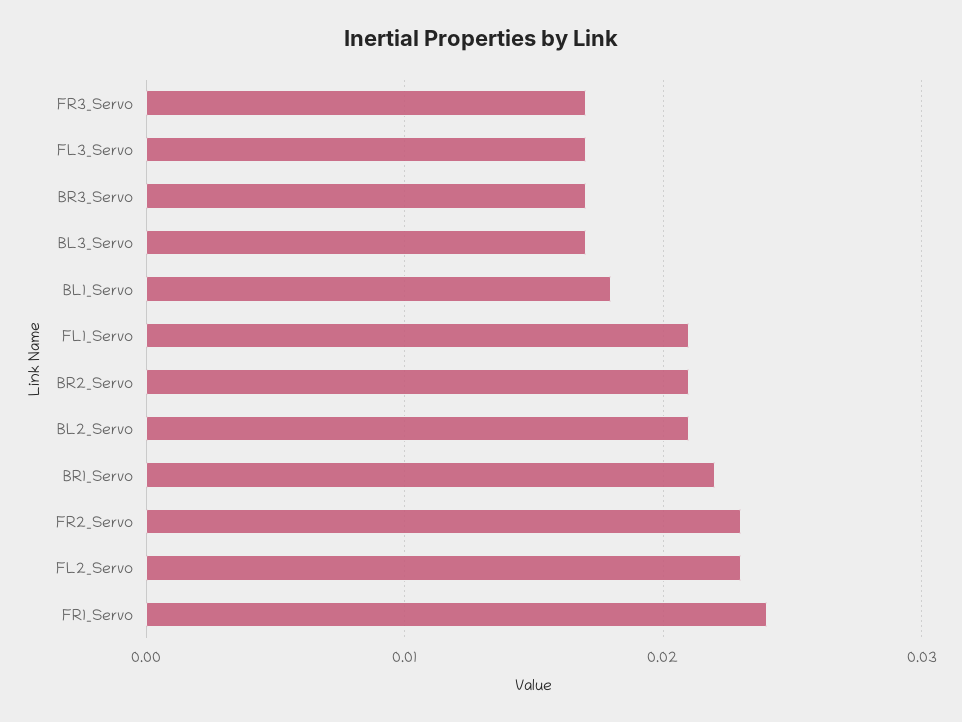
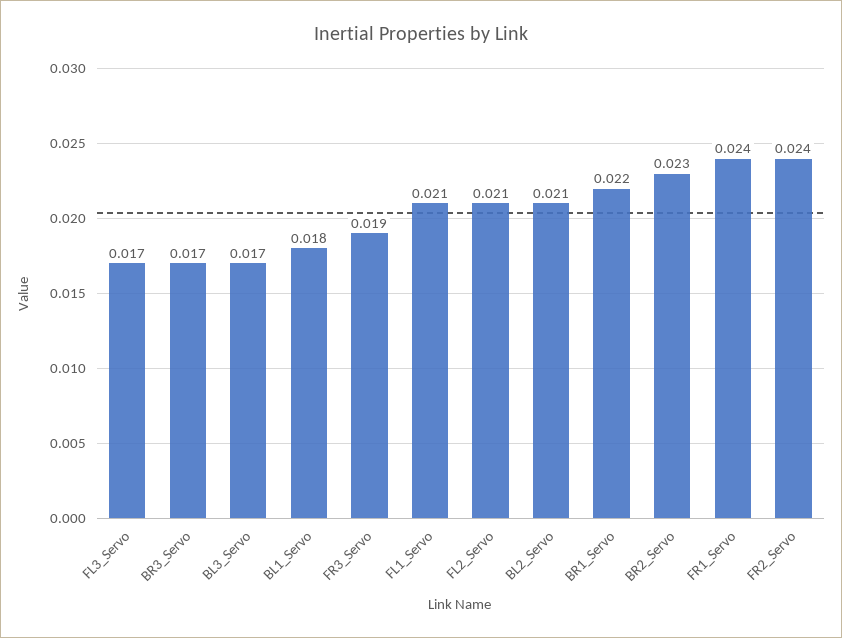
FR3_Servo: 0.017 -> 0.019
BR2_Servo: 0.021 -> 0.023
FR2_Servo: 0.023 -> 0.024
FL2_Servo: 0.023 -> 0.021

